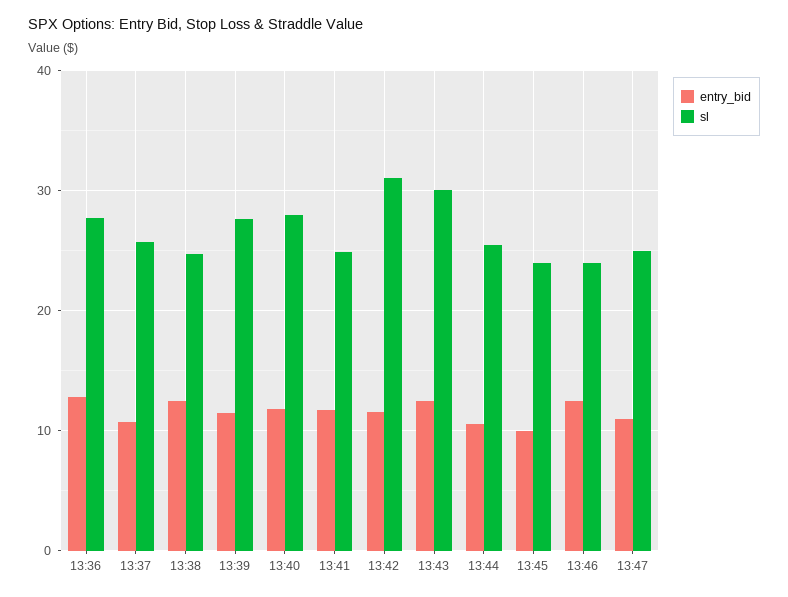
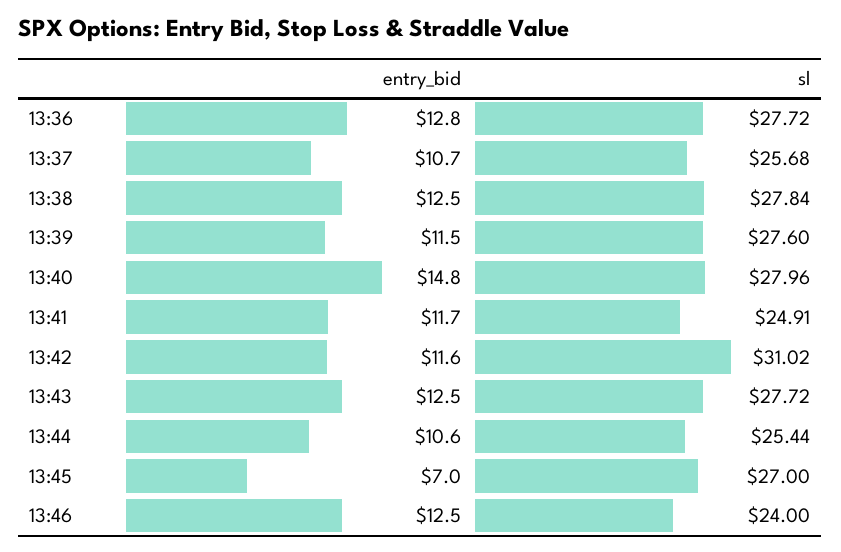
sl, 13:38: 25 -> 27.84
entry_bid, 13:40: 12 -> 14.8
sl, 13:43: 30 -> 27.72
entry_bid, 13:45: 10 -> 7
sl, 13:45: 24 -> 27
entry_bid, 13:47: 11 -> none
sl, 13:47: 25 -> none

